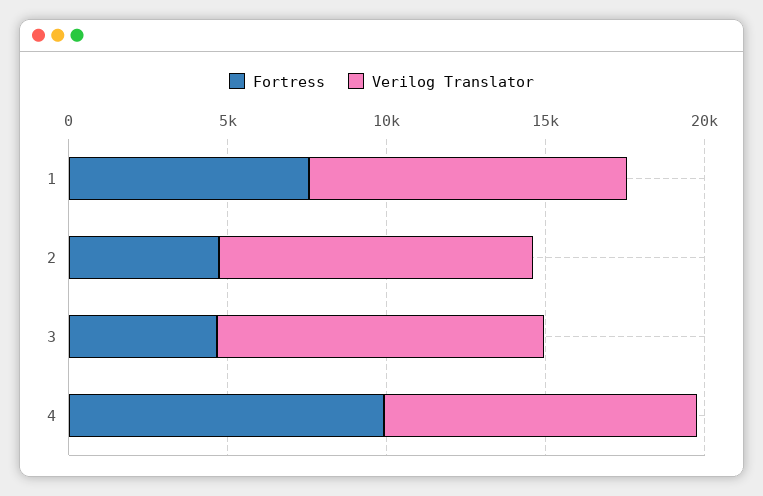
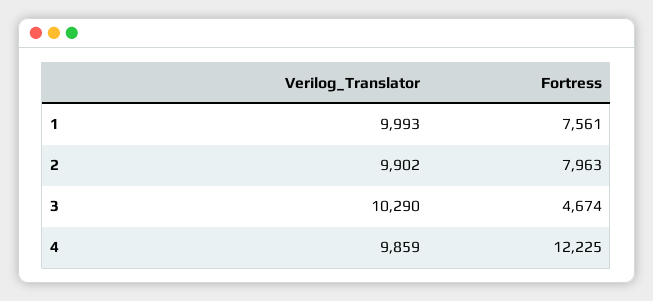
Fortress, 2: 5000 -> 7963
Fortress, 4: 10000 -> 12225

